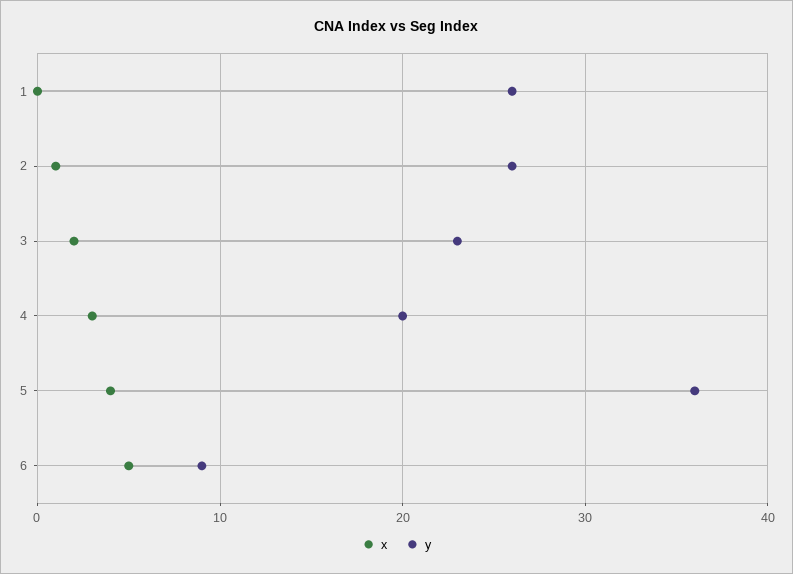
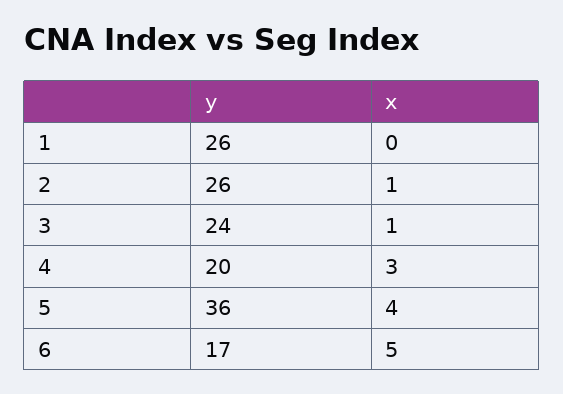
x, 3: 2 -> 1
y, 3: 23 -> 24
y, 6: 9 -> 17

